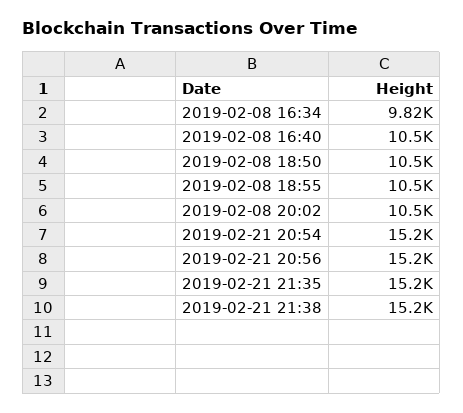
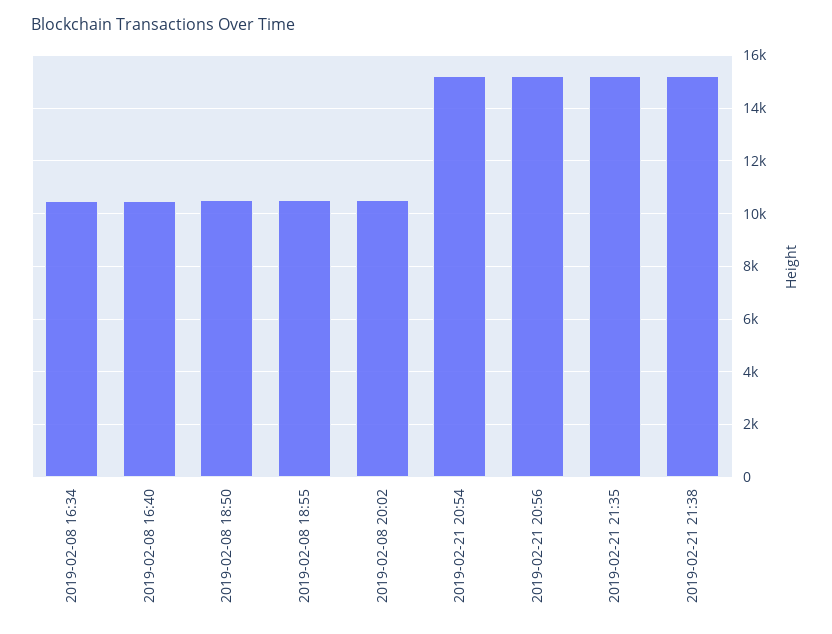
2019-02-08 16:34: 9820 -> 10500

